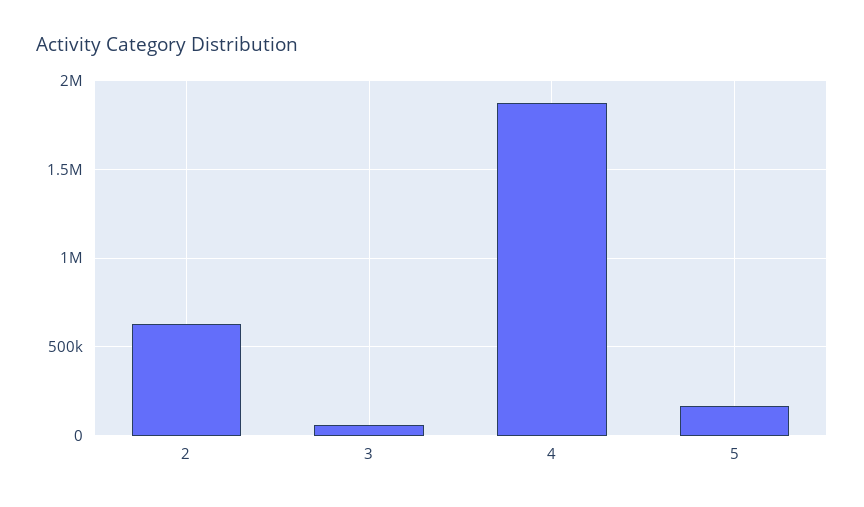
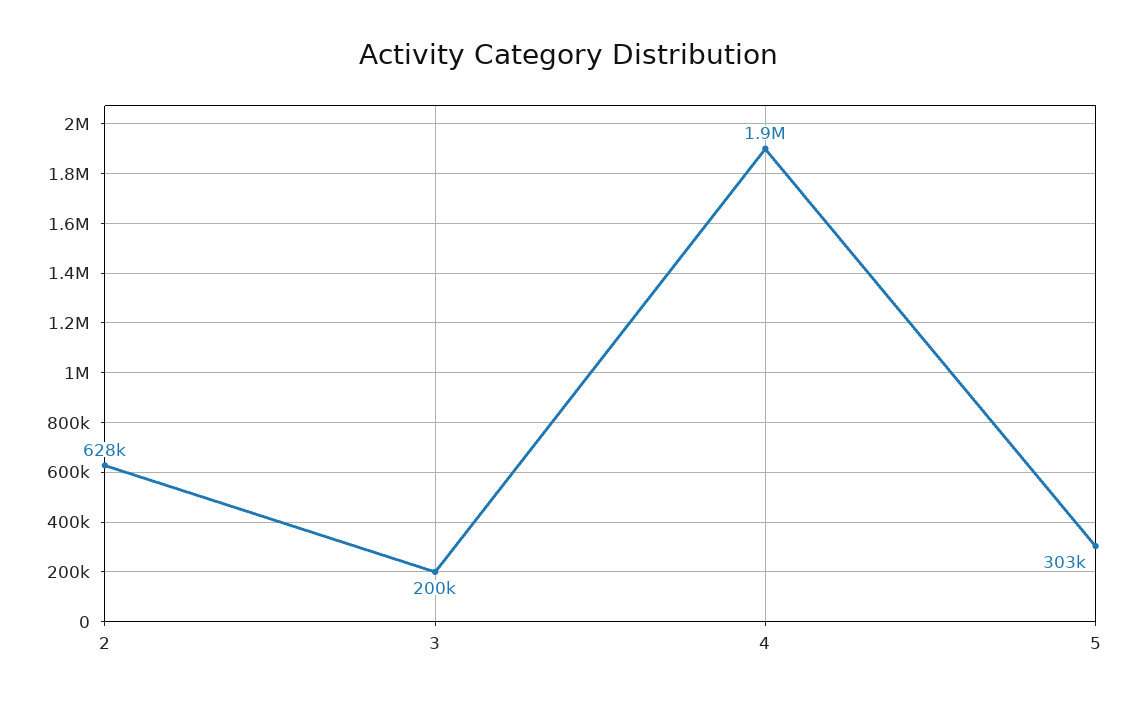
3: 50000 -> 200000
5: 150000 -> 303000

